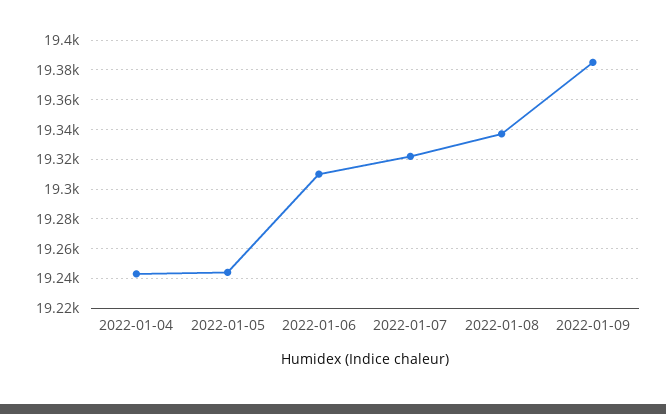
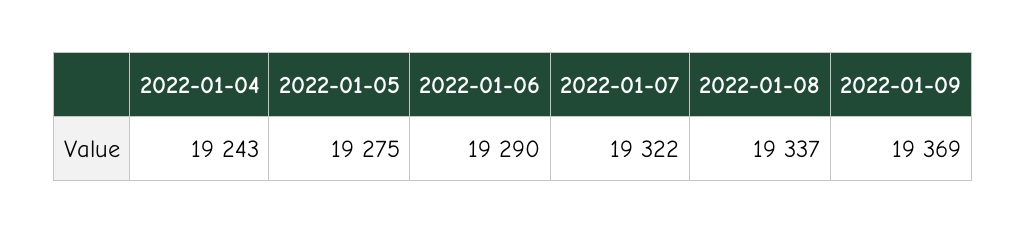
2022-01-05: 19245 -> 19275
2022-01-06: 19310 -> 19290
2022-01-09: 19385 -> 19369

